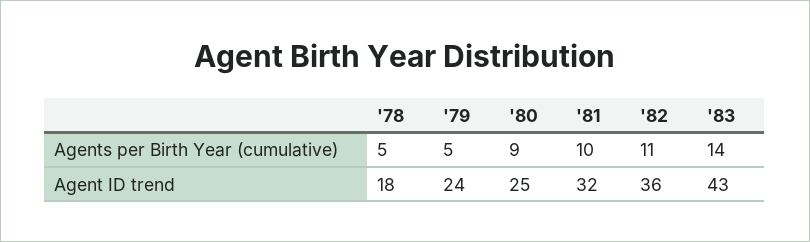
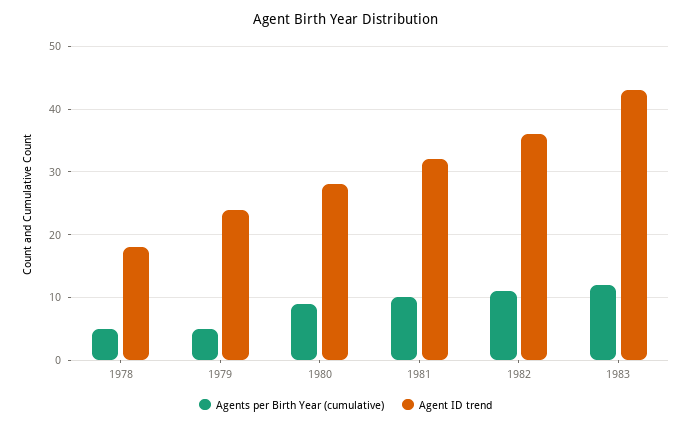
Agents per Birth Year (cumulative), '83: 14 -> 12
Agent ID trend, '80: 25 -> 28

